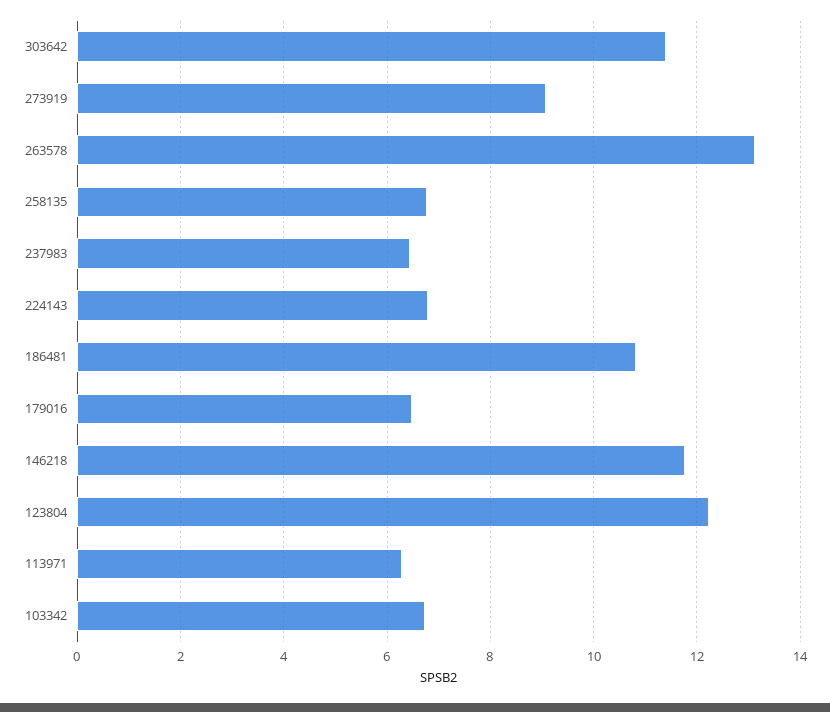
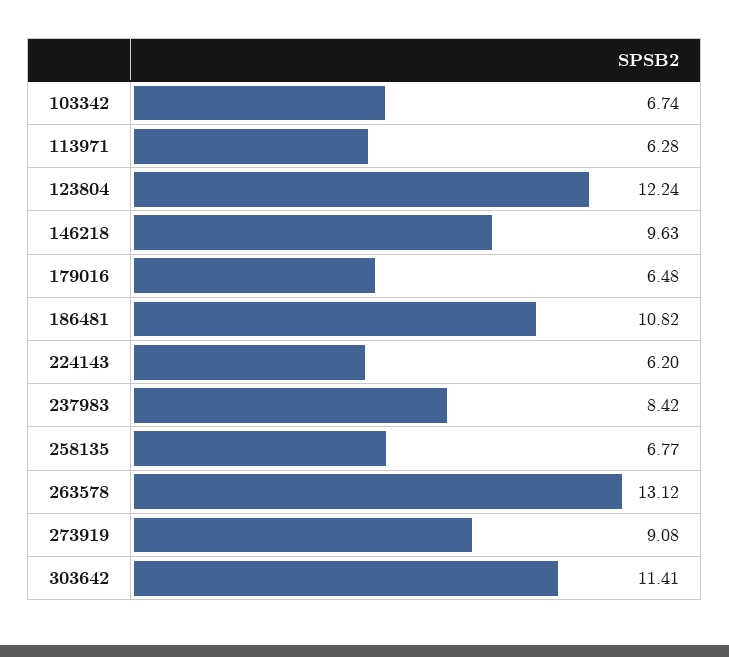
237983: 6.4 -> 8.42
224143: 6.8 -> 6.2
146218: 11.8 -> 9.63

